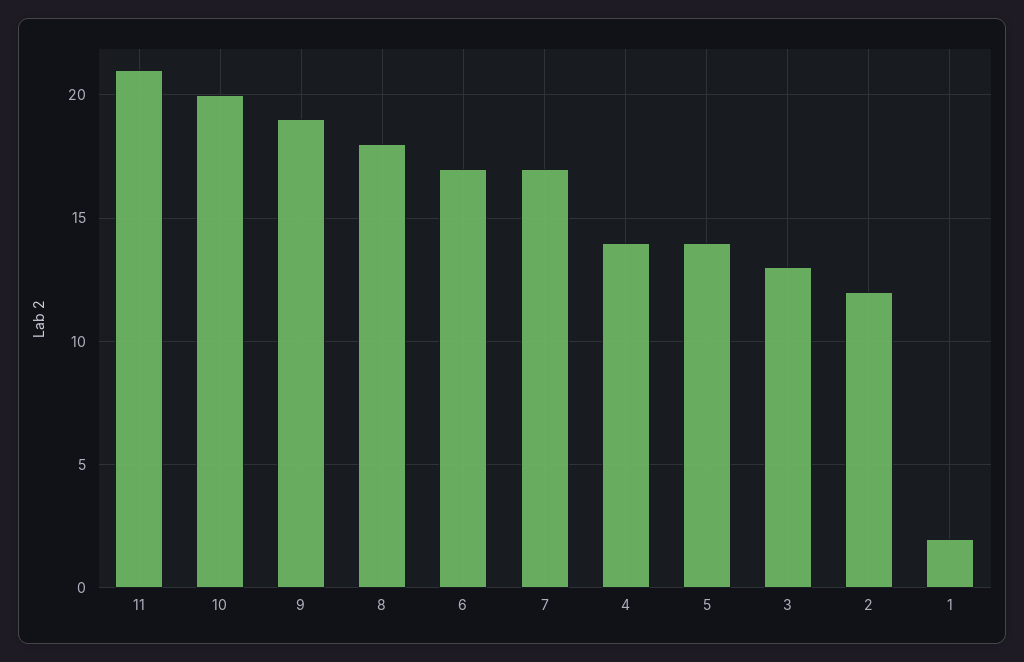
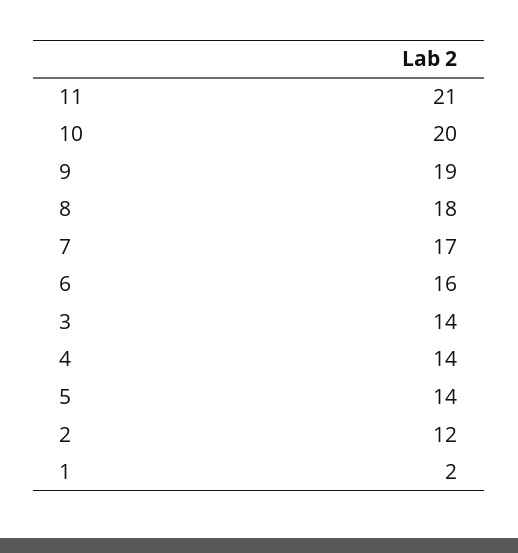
6: 17 -> 16
3: 13 -> 14

